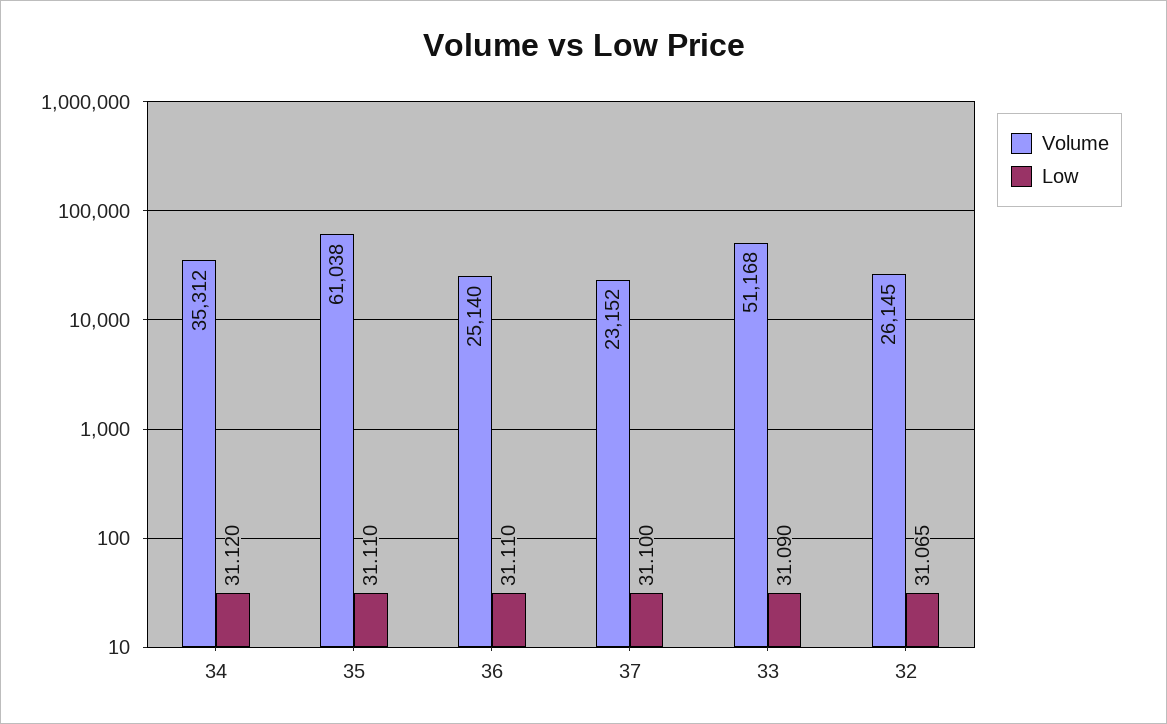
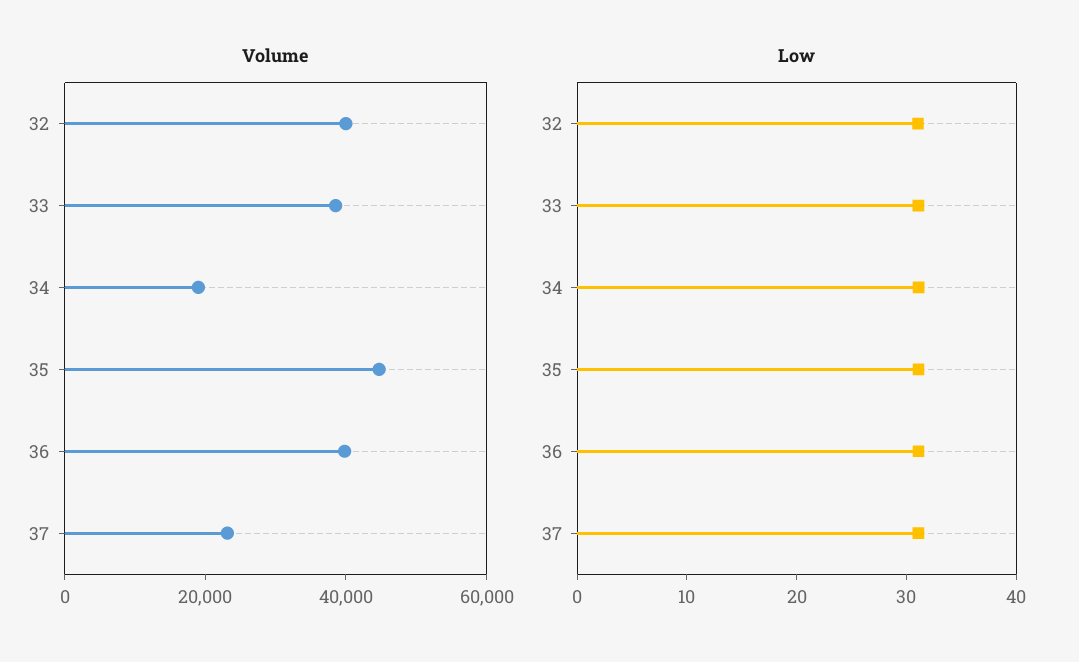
Volume, 34: 35312 -> 20000
Volume, 35: 61038 -> 45000
Volume, 36: 25140 -> 40000
Volume, 33: 51168 -> 40000
Volume, 32: 26145 -> 40000

